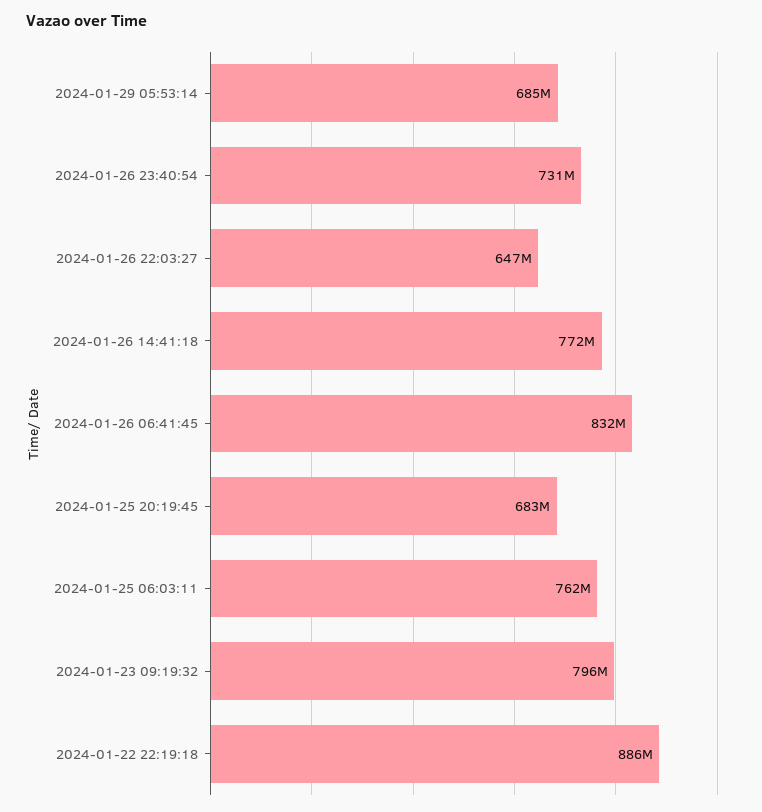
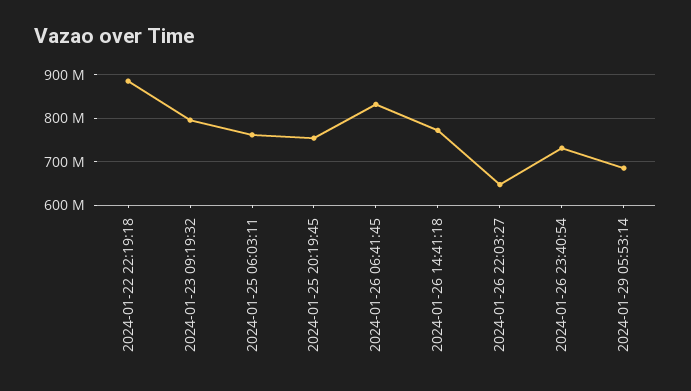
2024-01-25 20:19:45: 683000000 -> 760000000

